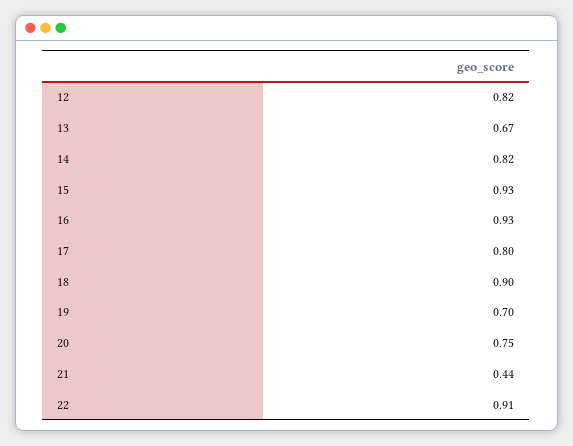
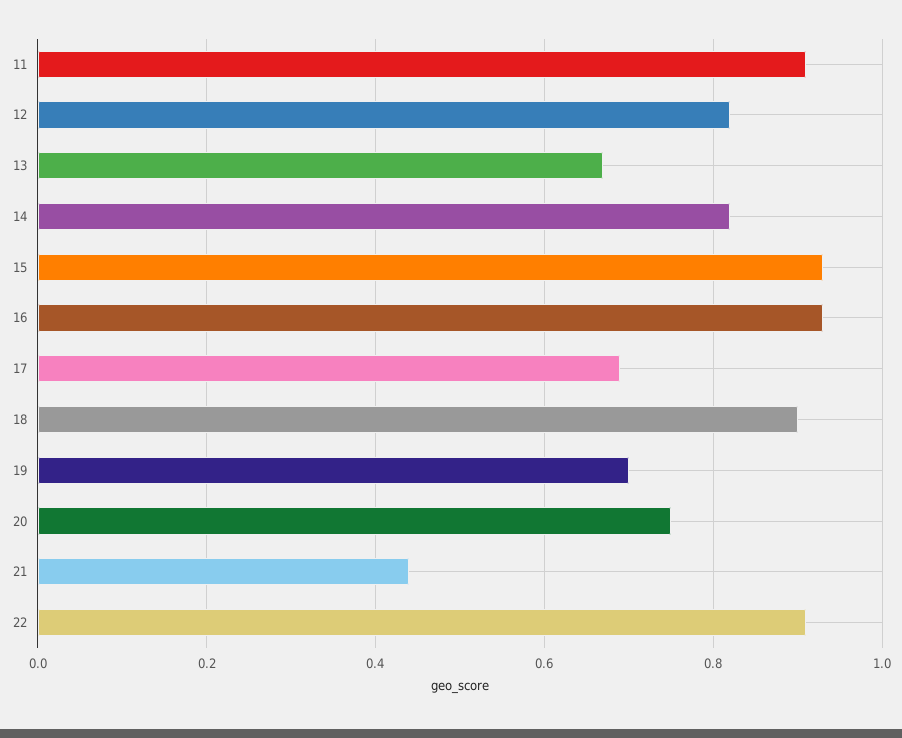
17: 0.8 -> 0.7
11: none -> 0.9

